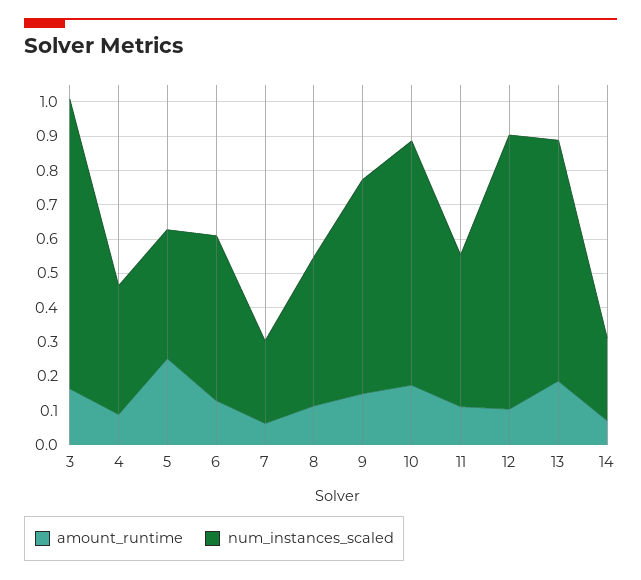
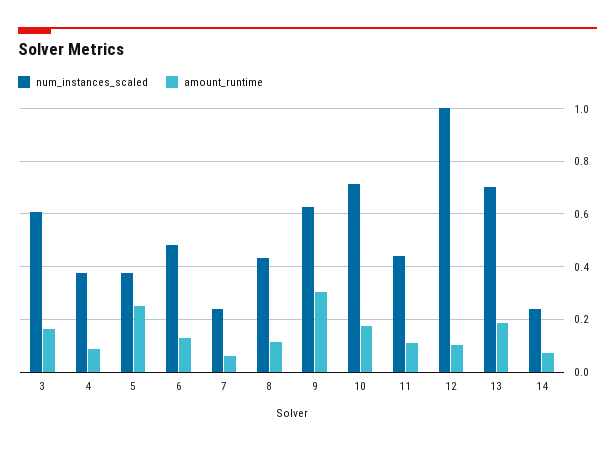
num_instances_scaled, 3: 0.85 -> 0.6
amount_runtime, 9: 0.15 -> 0.3
num_instances_scaled, 12: 0.8 -> 1

